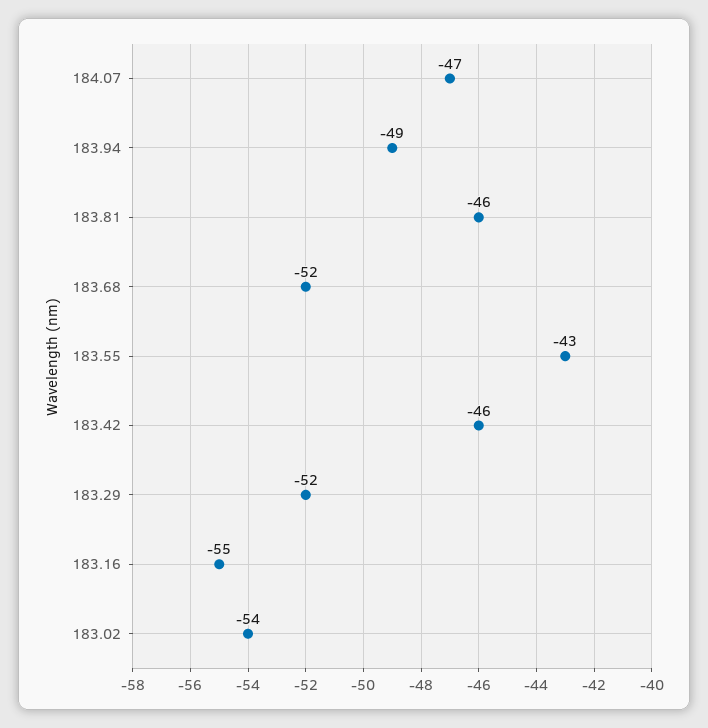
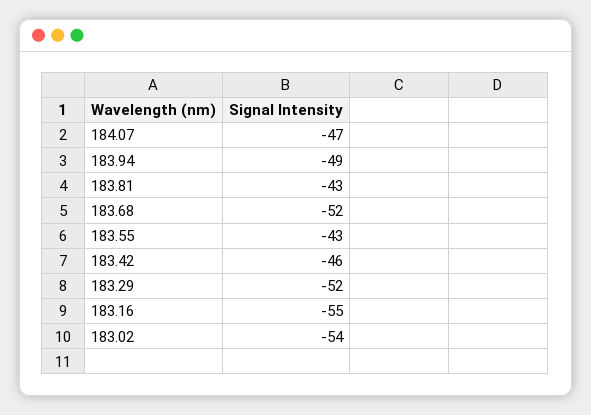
183.81: -46 -> -43

